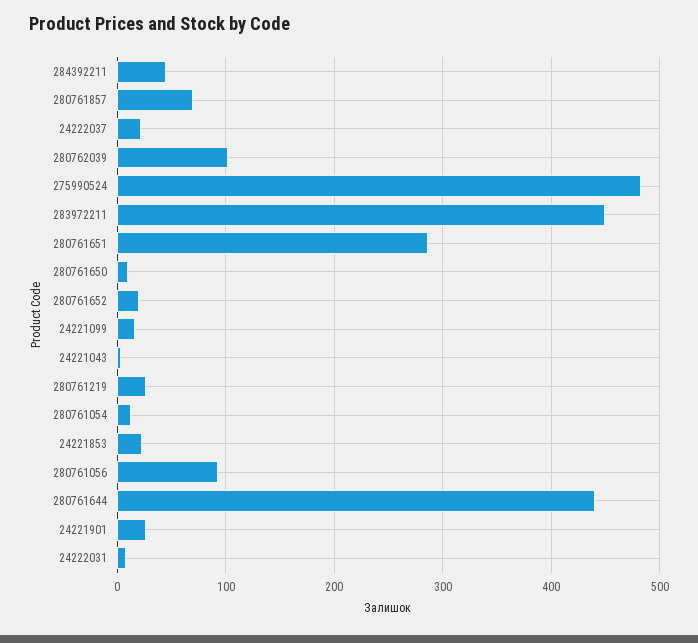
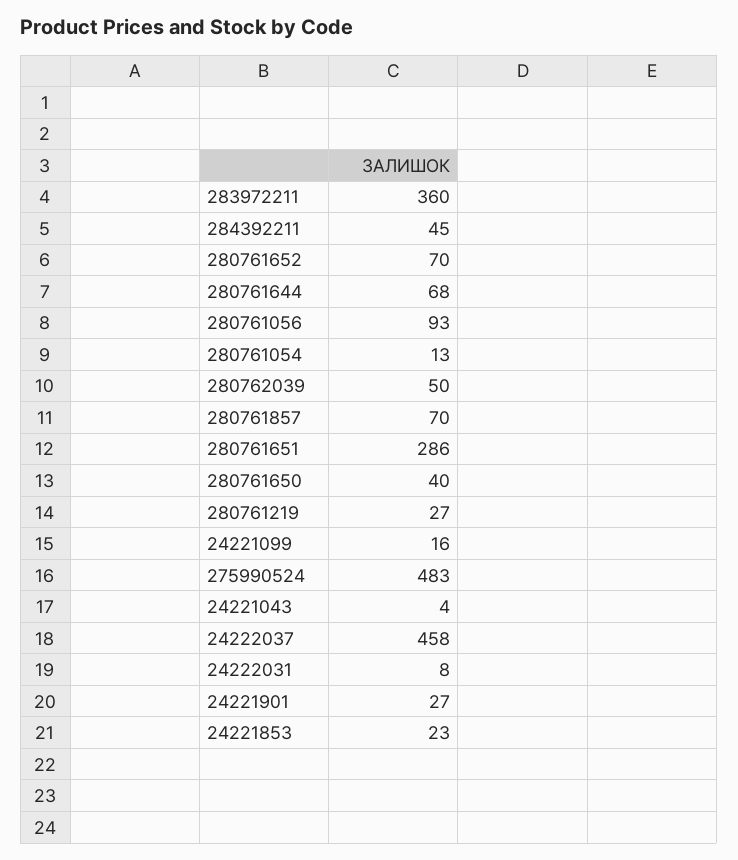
24222037: 20 -> 458
280762039: 100 -> 50
283972211: 450 -> 360
280761650: 10 -> 40
280761652: 20 -> 70
280761644: 440 -> 68

